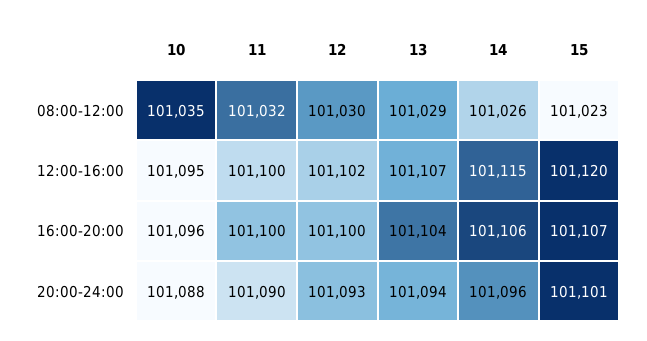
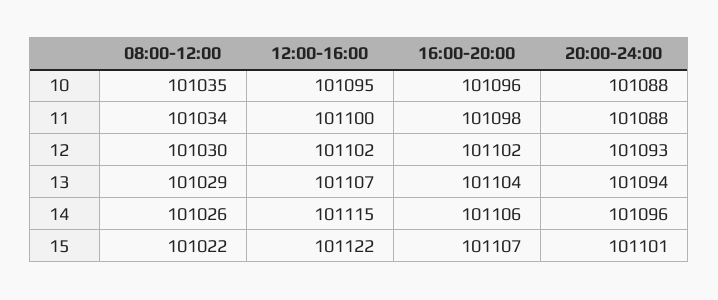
11, 08:00-12:00: 101032 -> 101034
15, 08:00-12:00: 101023 -> 101022
15, 12:00-16:00: 101120 -> 101122
11, 16:00-20:00: 101100 -> 101098
12, 16:00-20:00: 101100 -> 101102
11, 20:00-24:00: 101090 -> 101088

